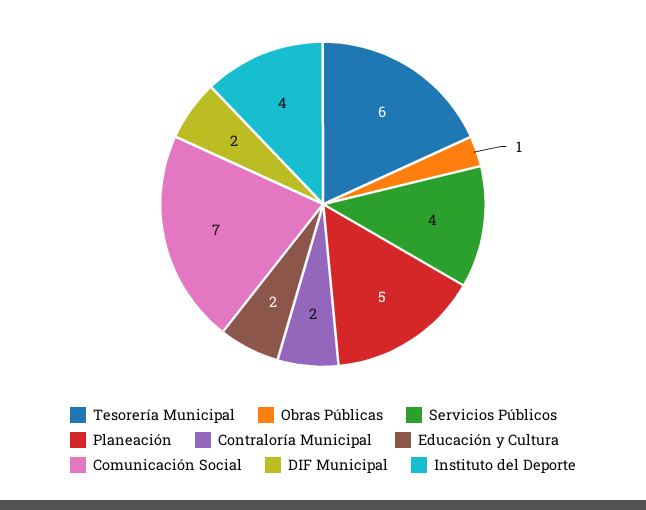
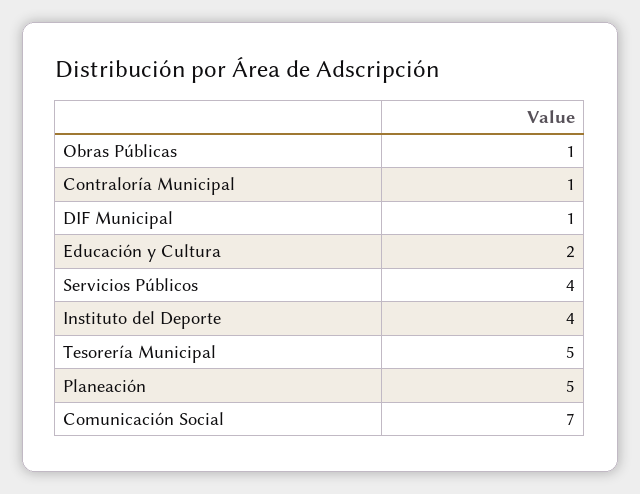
Tesorería Municipal: 6 -> 5
Contraloría Municipal: 2 -> 1
DIF Municipal: 2 -> 1

